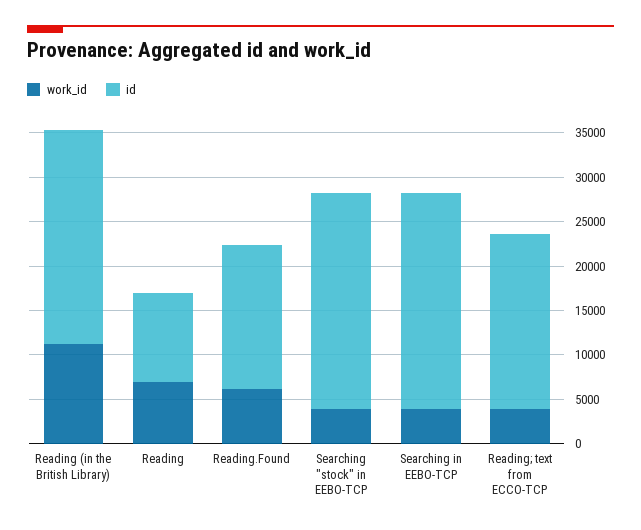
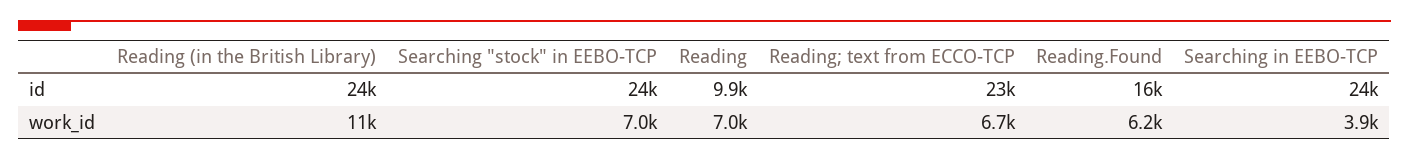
work_id, Searching "stock" in EEBO-TCP: 4000 -> 7000
work_id, Reading; text from ECCO-TCP: 4000 -> 6700
id, Reading; text from ECCO-TCP: 20000 -> 23000

